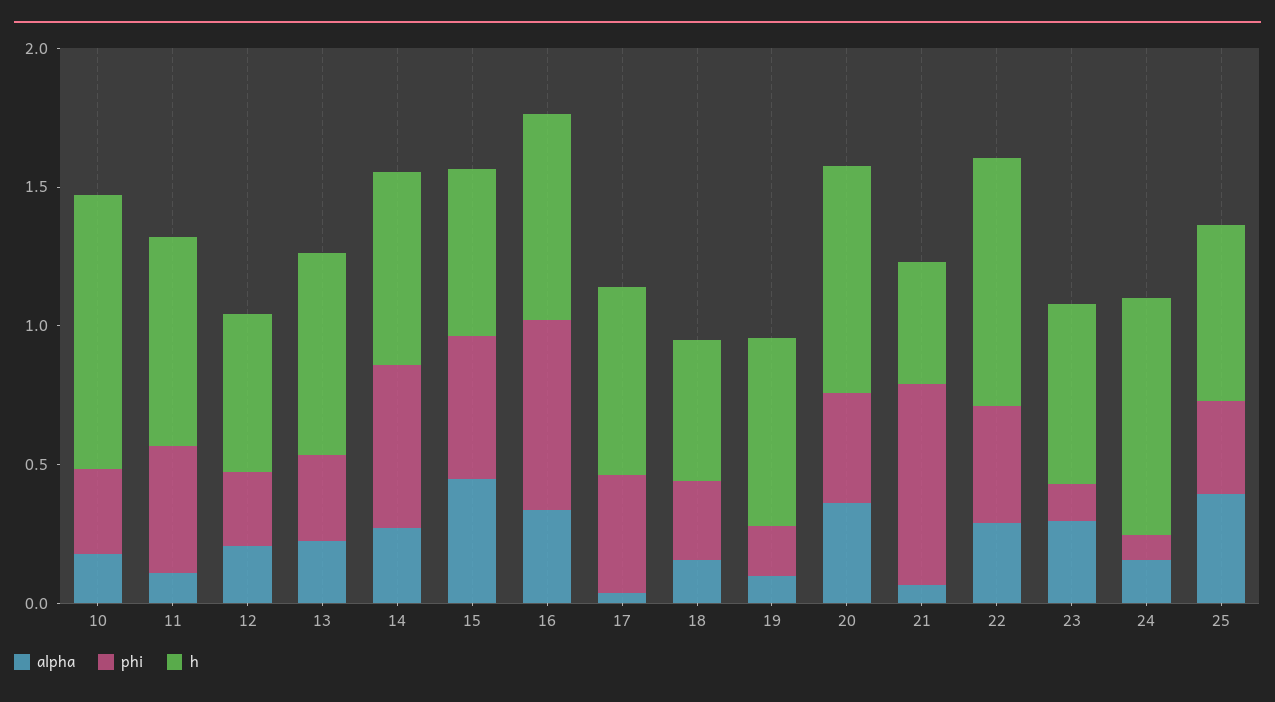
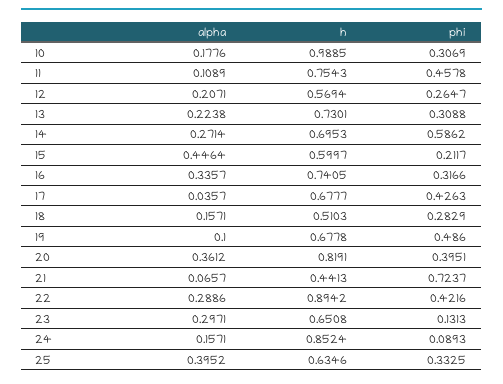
phi, 15: 0.5 -> 0.2117
phi, 16: 0.7 -> 0.3166
phi, 19: 0.2 -> 0.486

